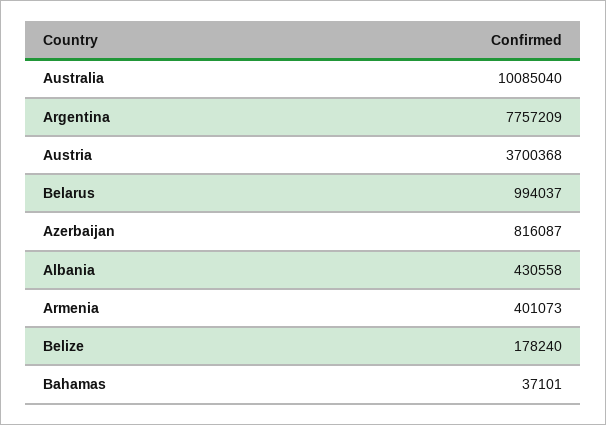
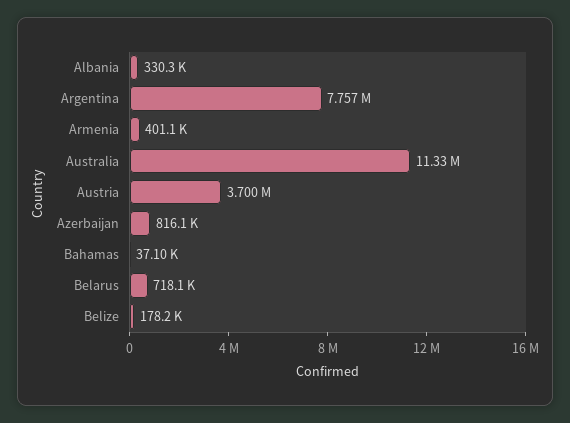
Australia: 10085040 -> 11330000
Belarus: 994037 -> 718100
Albania: 430558 -> 330300

